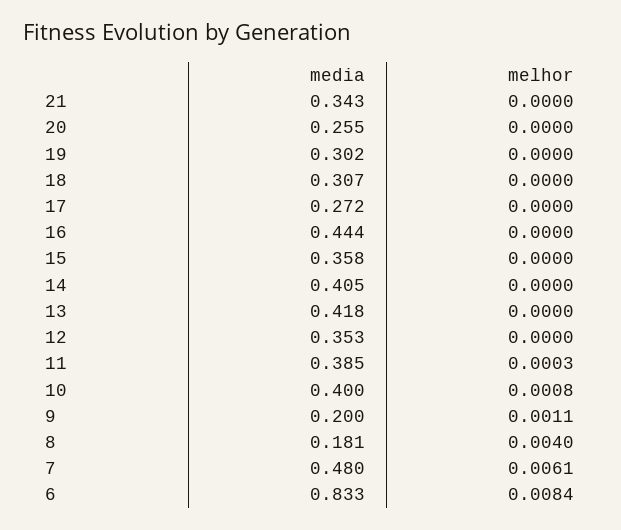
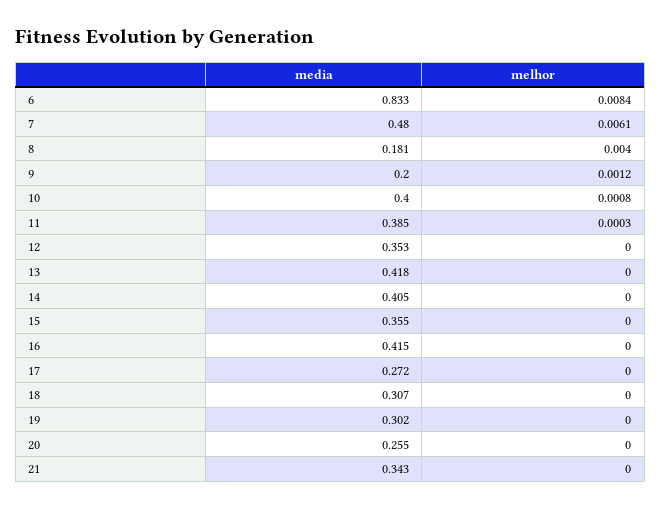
media, 16: 0.444 -> 0.415
media, 15: 0.358 -> 0.355
melhor, 9: 0.0011 -> 0.0012

